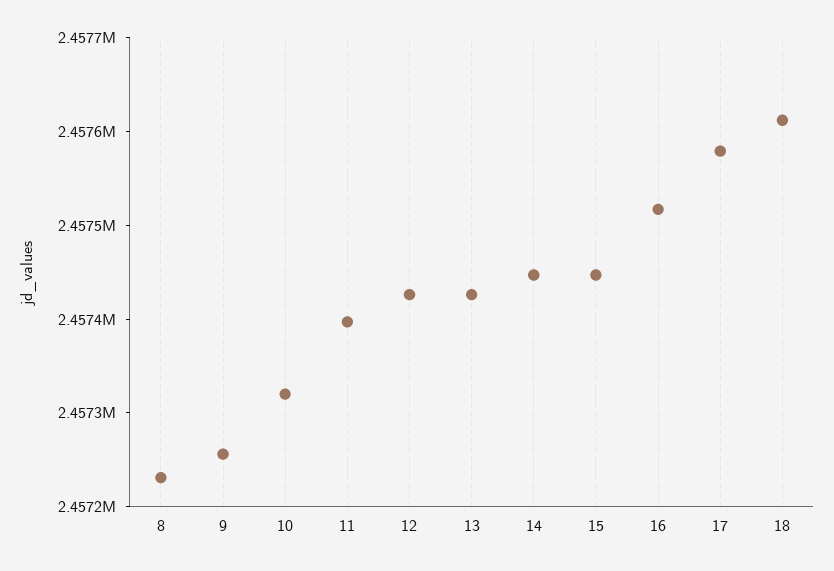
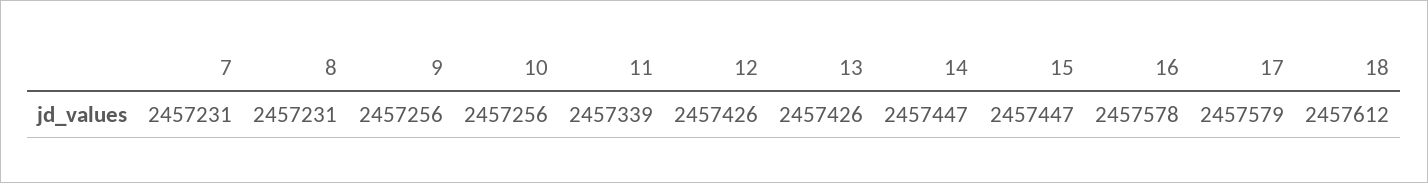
10: 2457320 -> 2457256
11: 2457400 -> 2457339
16: 2457520 -> 2457578
7: none -> 2457231

